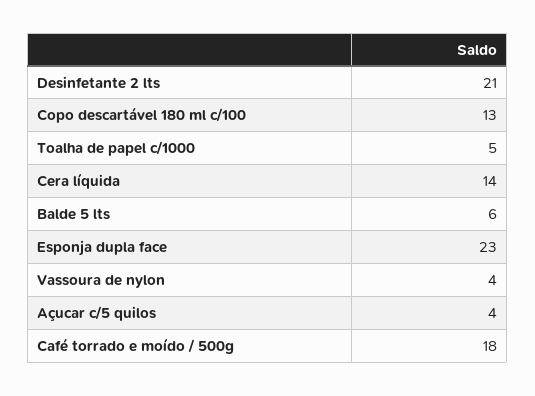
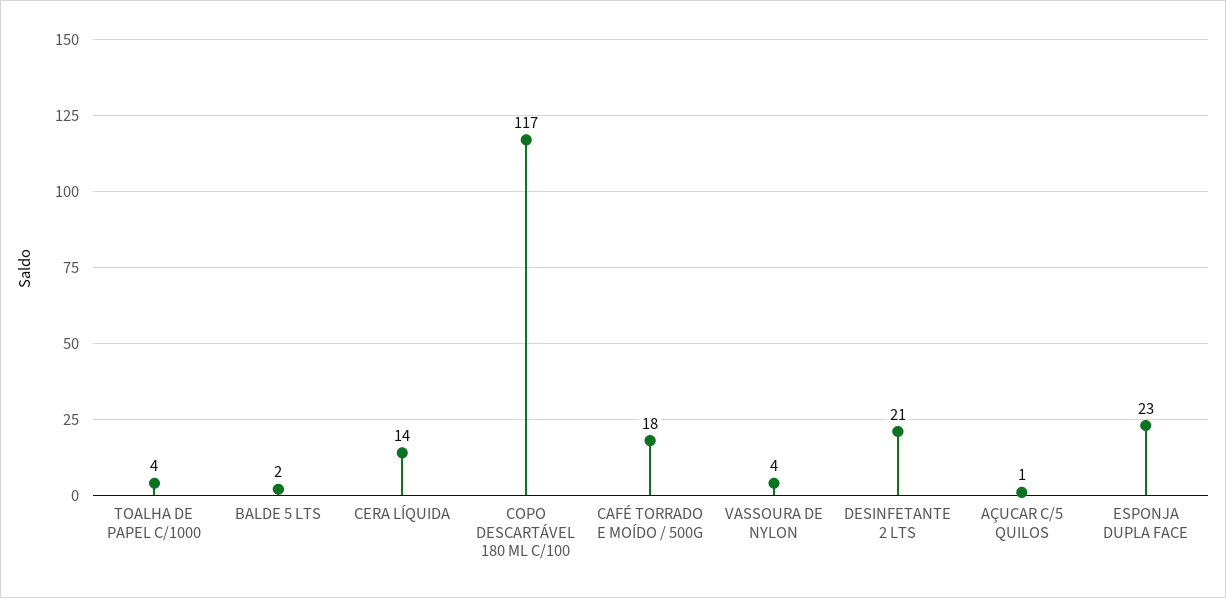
Copo descartável 180 ml c/100: 13 -> 117
Toalha de papel c/1000: 5 -> 4
Balde 5 lts: 6 -> 2
Açucar c/5 quilos: 4 -> 1

